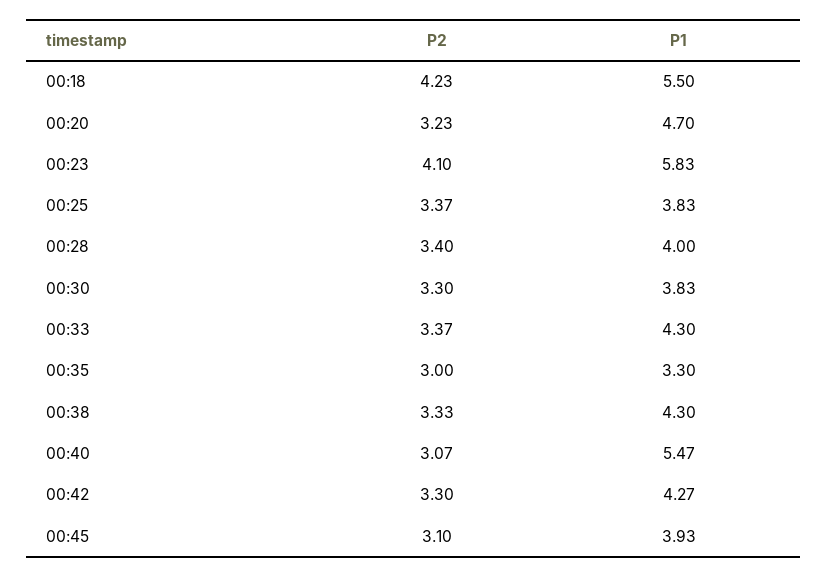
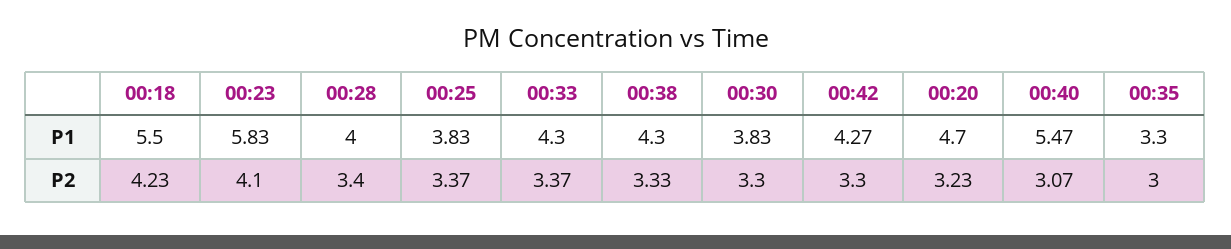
P2, 00:45: 3.1 -> none
P1, 00:45: 3.93 -> none

